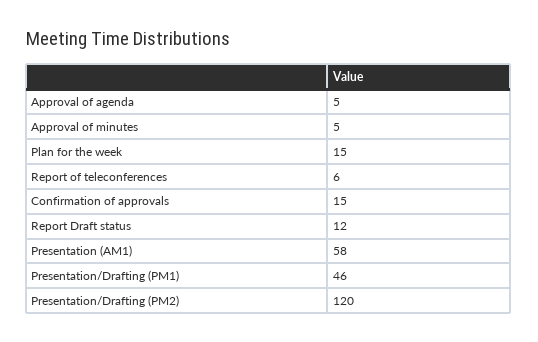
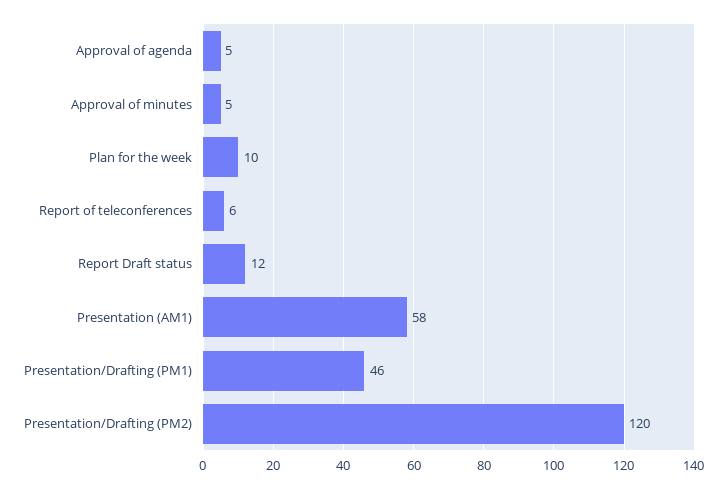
Plan for the week: 15 -> 10
Confirmation of approvals: 15 -> none

